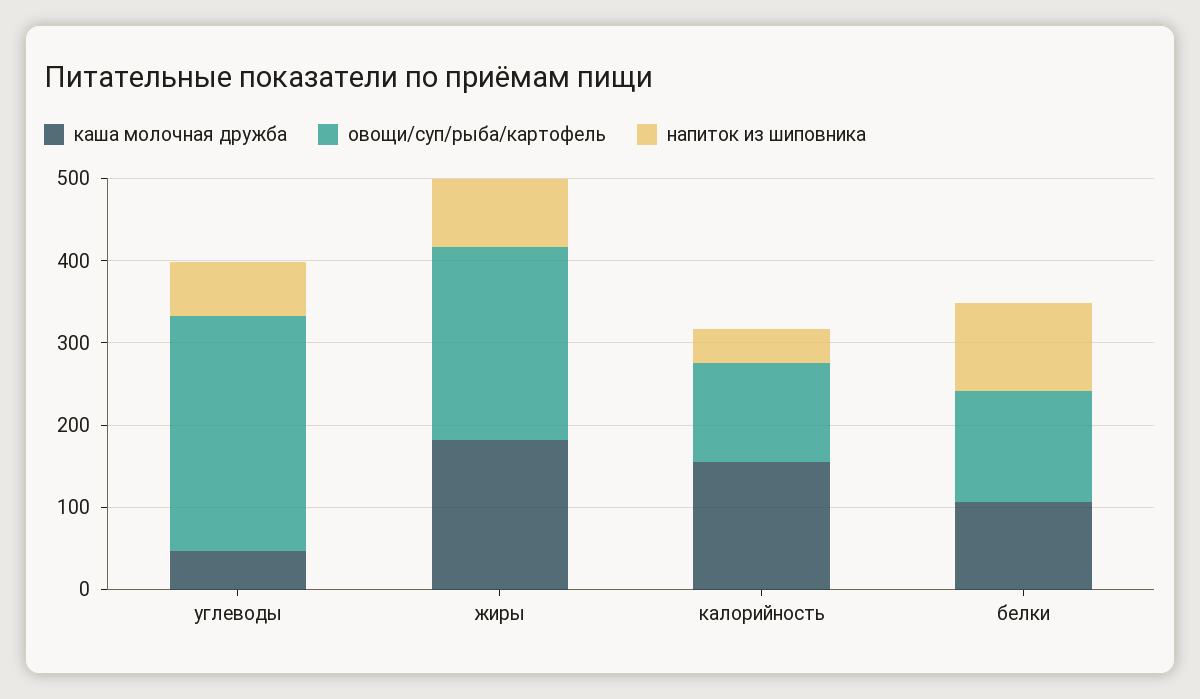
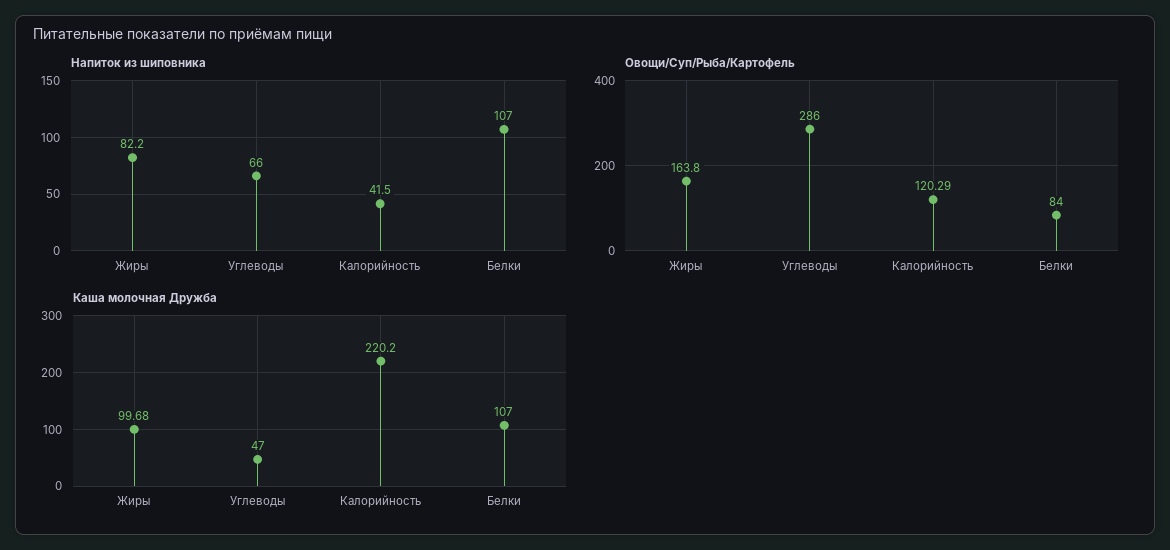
каша молочная дружба, жиры: 180 -> 99.68
овощи/суп/рыба/картофель, жиры: 240 -> 163.8
каша молочная дружба, калорийность: 160 -> 220.2
овощи/суп/рыба/картофель, белки: 140 -> 84

